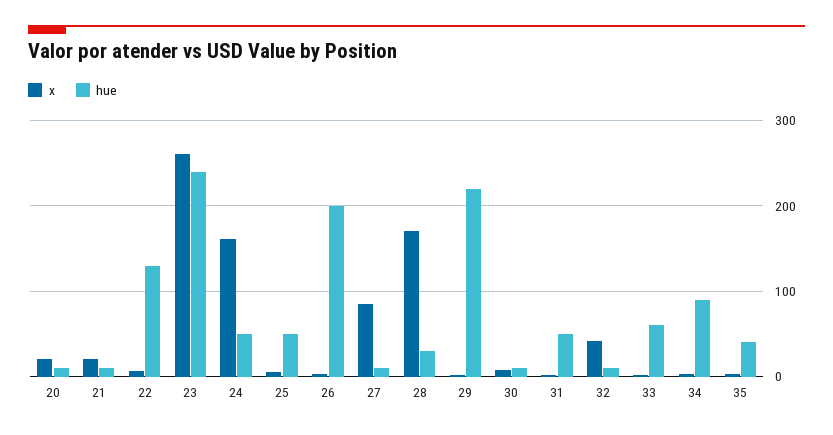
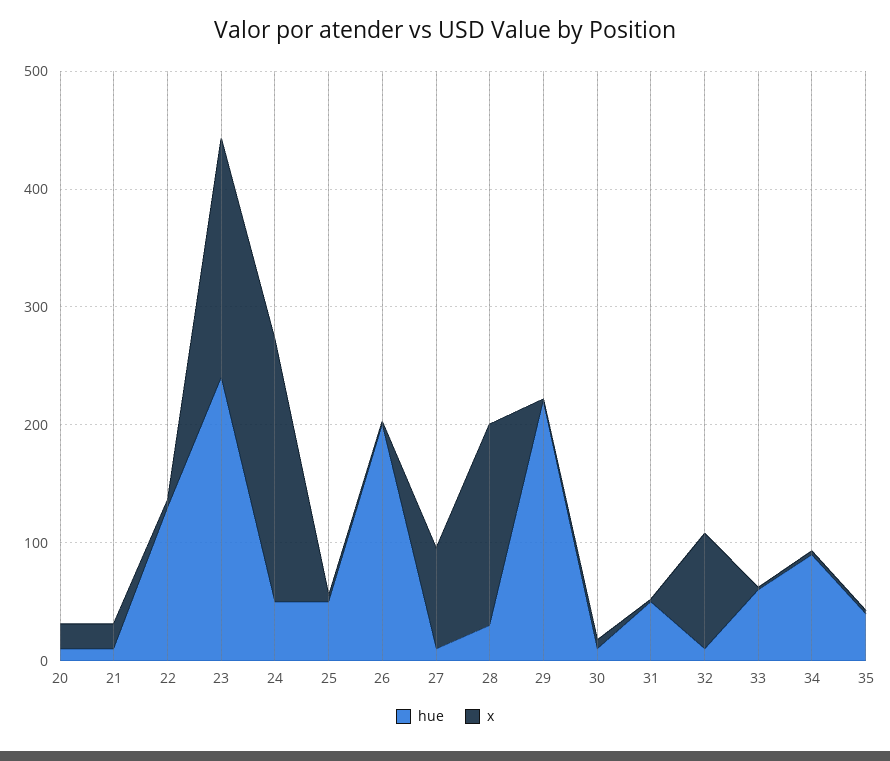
x, 23: 260 -> 200
x, 24: 160 -> 220
x, 32: 40 -> 100

